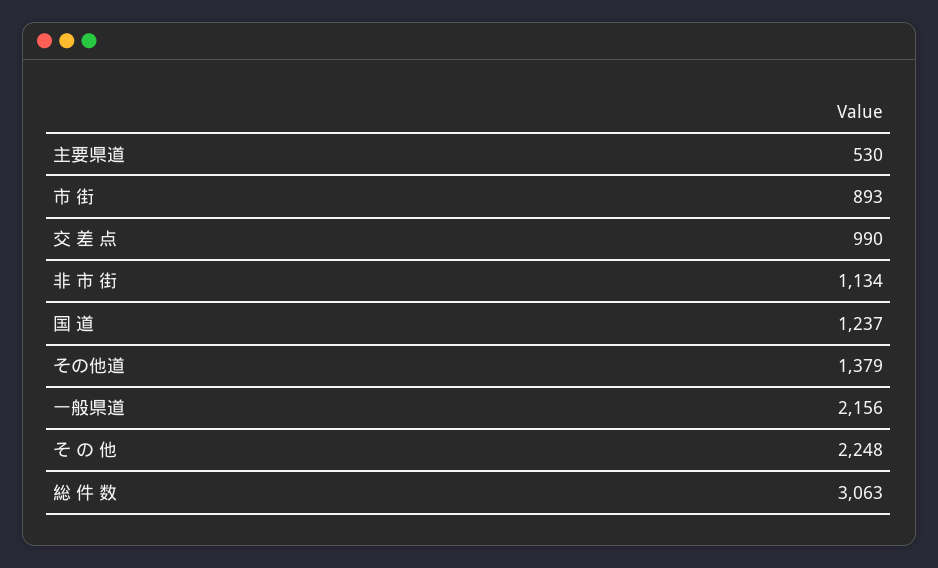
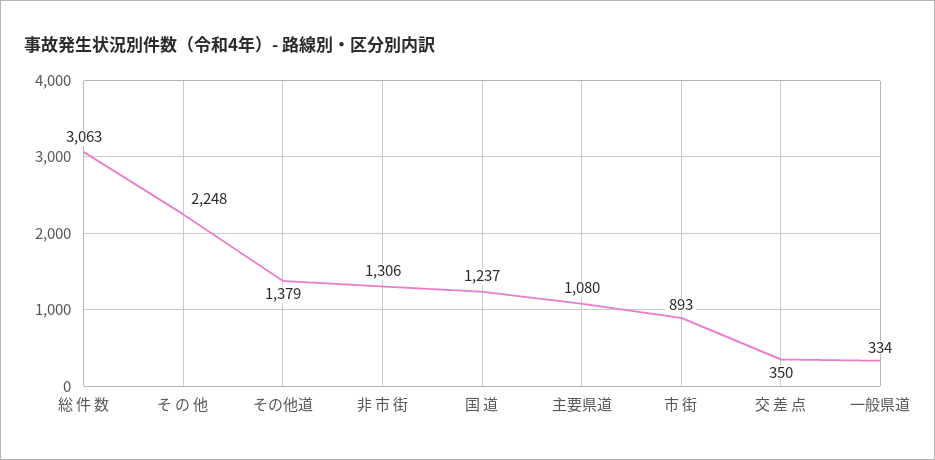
主要県道: 530 -> 1080
交 差 点: 990 -> 350
非 市 街: 1134 -> 1306
一般県道: 2156 -> 334

